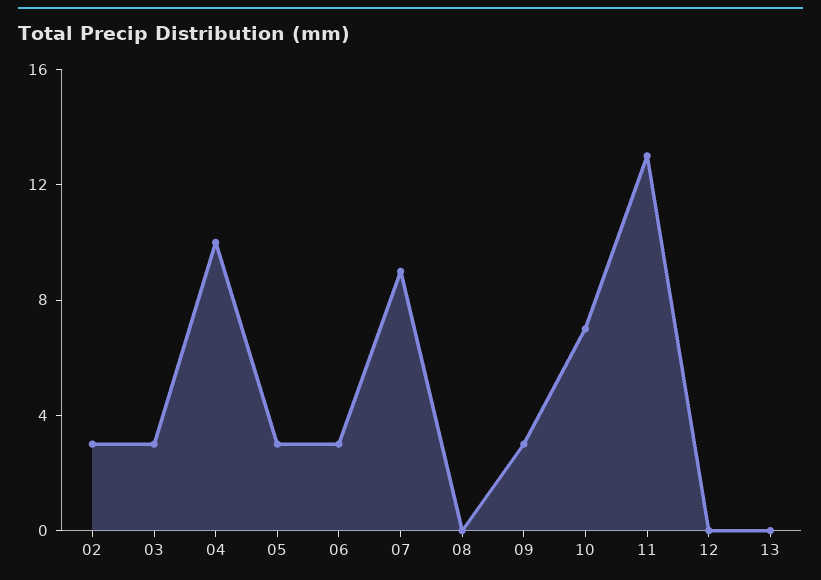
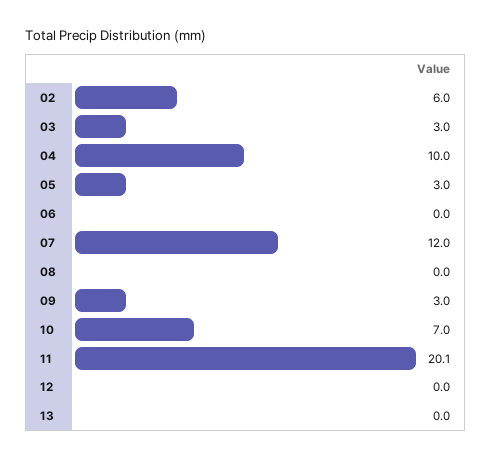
02: 3 -> 6
06: 3 -> 0
07: 9 -> 12
11: 13 -> 20.1

